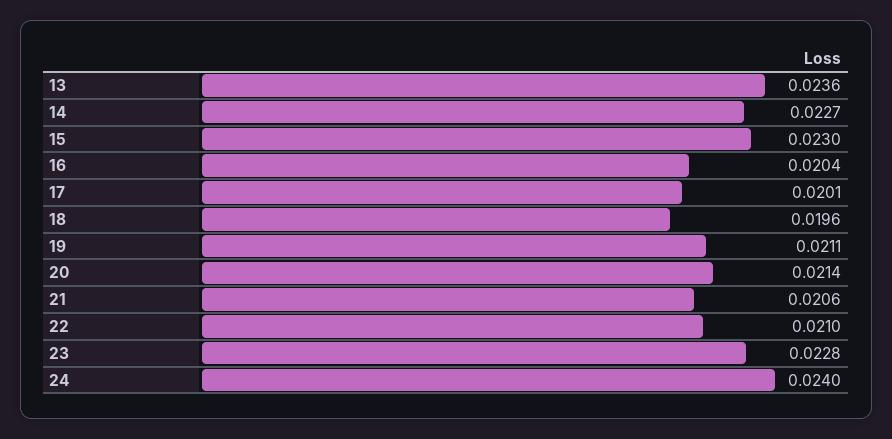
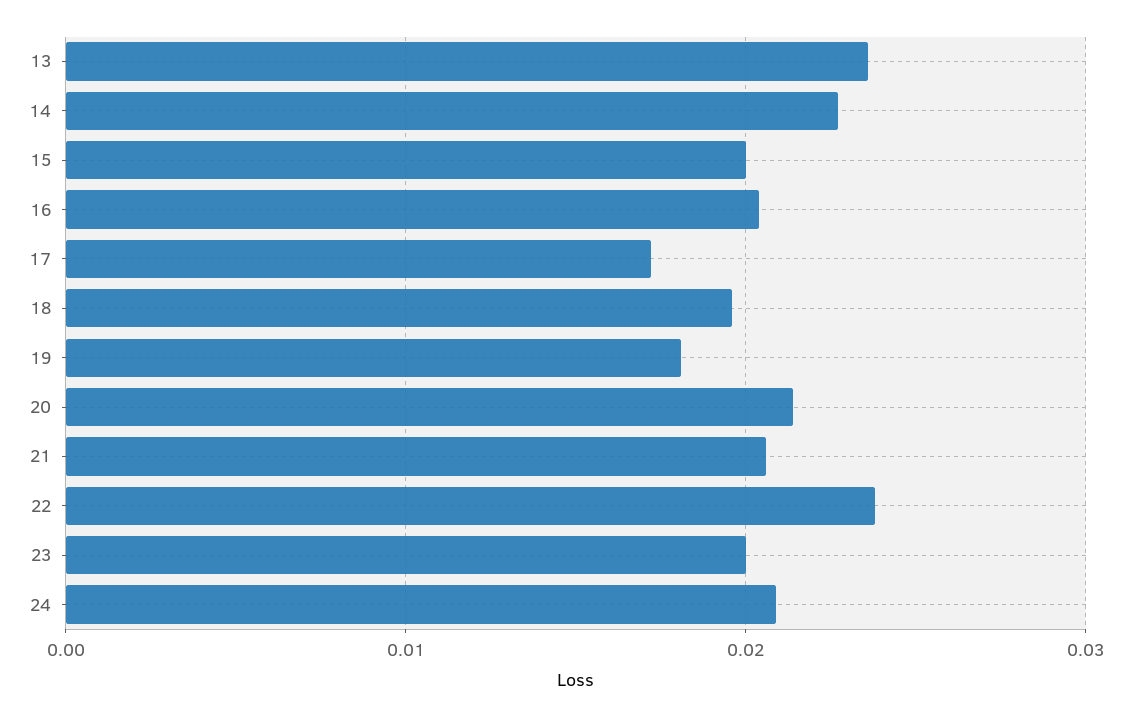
15: 0.023 -> 0.02
17: 0.0201 -> 0.017
19: 0.0211 -> 0.018
22: 0.021 -> 0.024
23: 0.0228 -> 0.02
24: 0.024 -> 0.021

